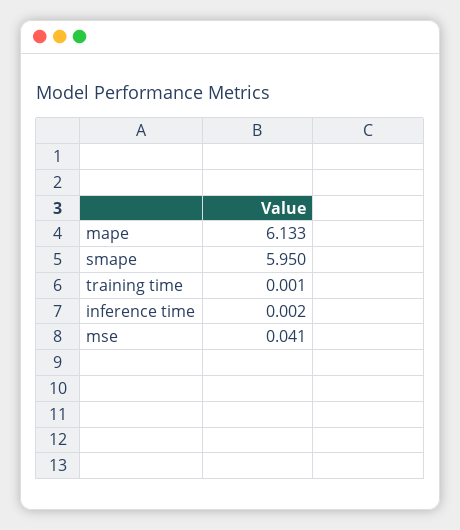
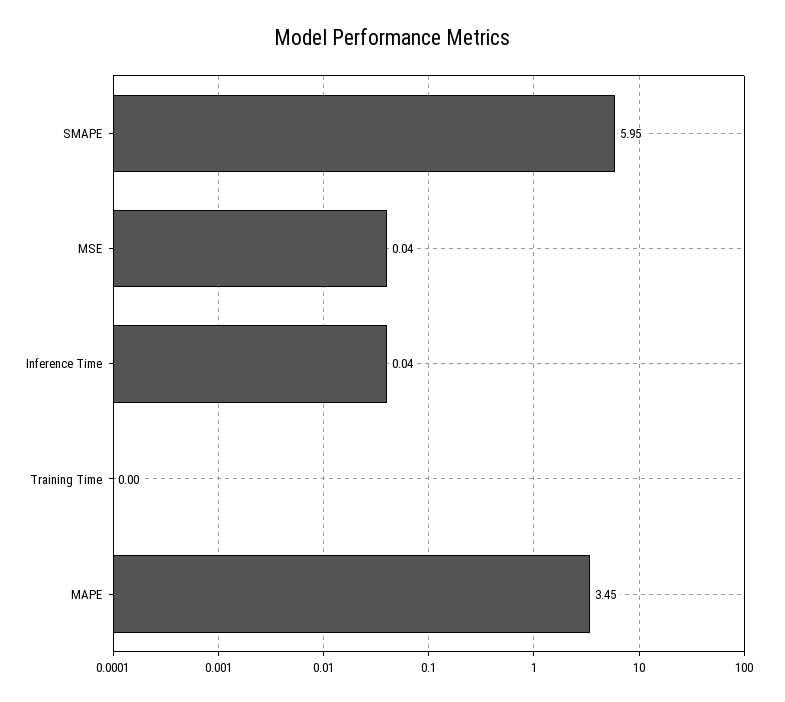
mape: 6.133 -> 3.45
inference time: 0.002 -> 0.04

